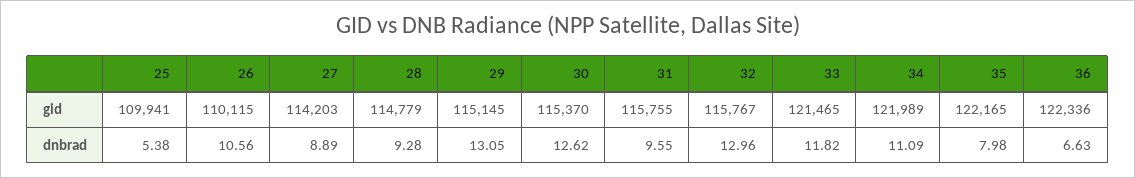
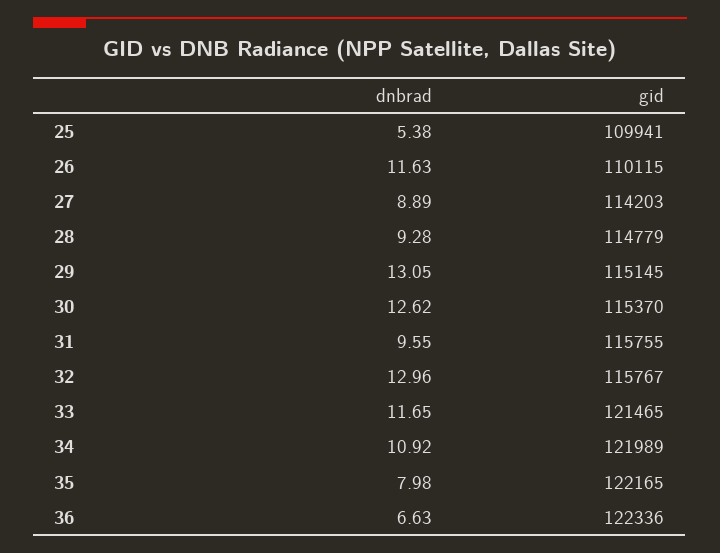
26, dnbrad: 10.56 -> 11.63
33, dnbrad: 11.82 -> 11.65
34, dnbrad: 11.09 -> 10.92

